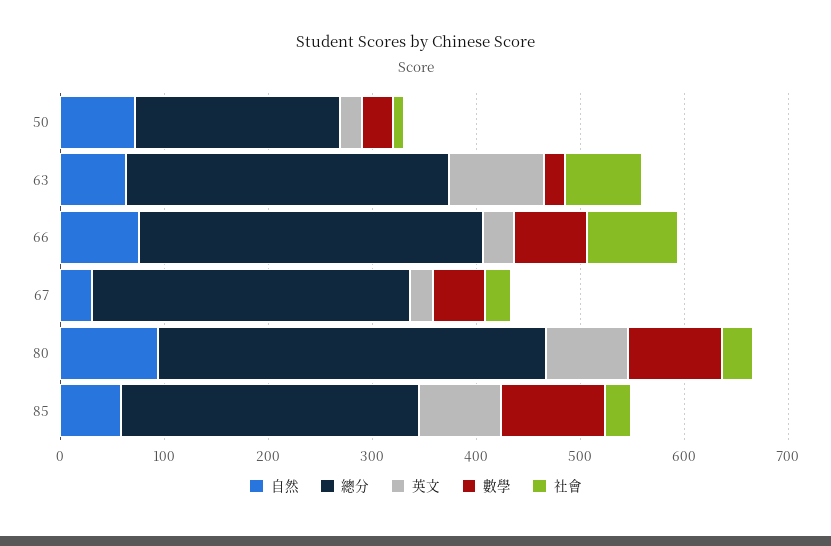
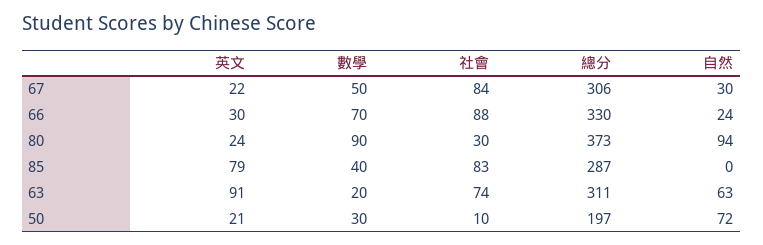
自然, 66: 80 -> 24
社會, 67: 20 -> 84
英文, 80: 80 -> 24
自然, 85: 60 -> 0
數學, 85: 100 -> 40
社會, 85: 20 -> 83

